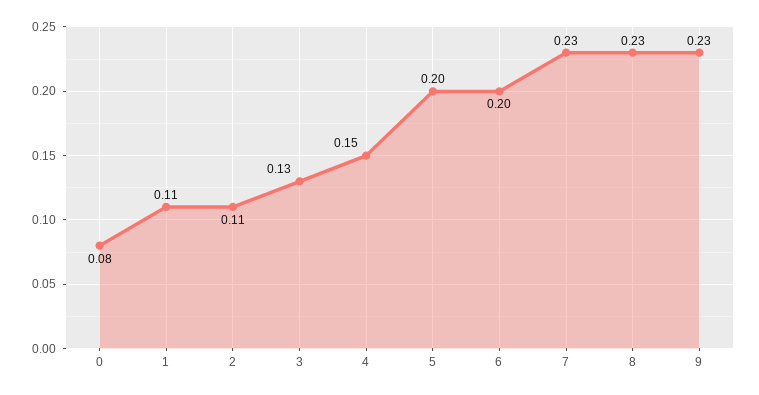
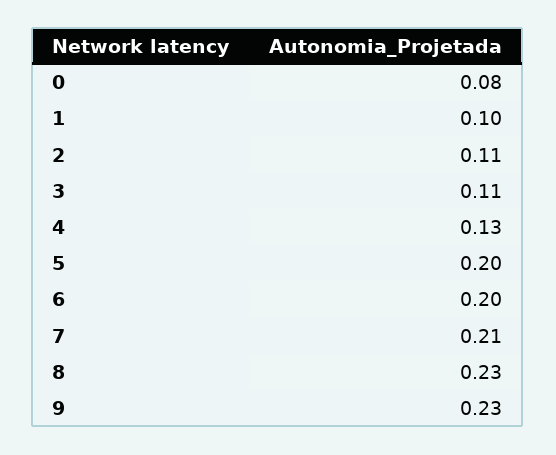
1: 0.11 -> 0.1
3: 0.13 -> 0.11
4: 0.15 -> 0.13
7: 0.23 -> 0.21

